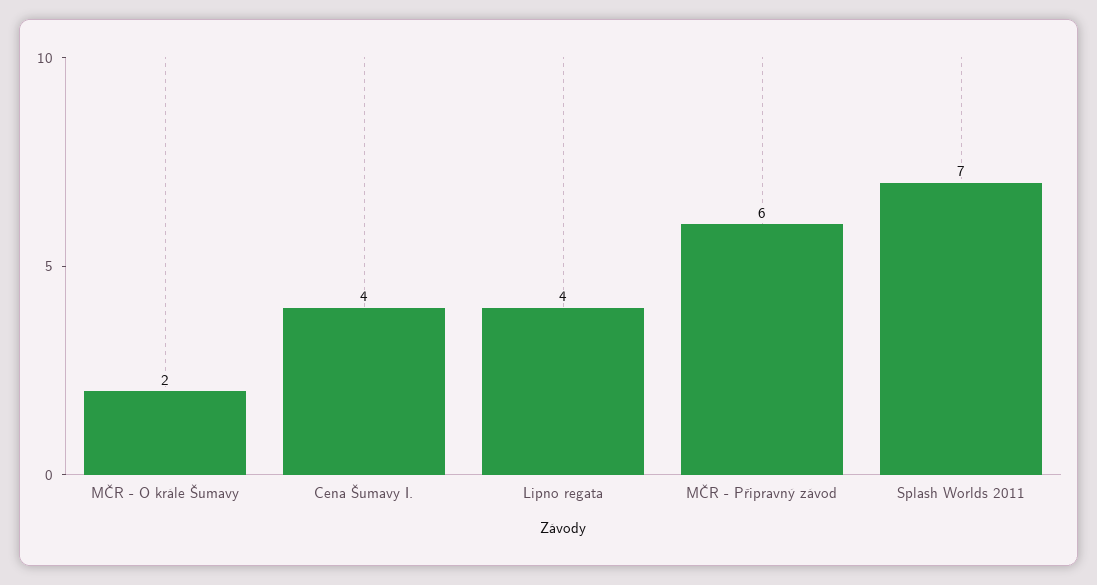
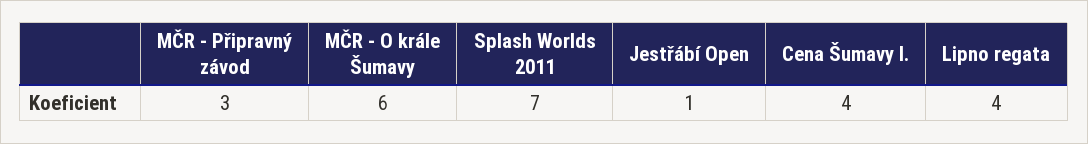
MČR - O krále Šumavy: 2 -> 6
MČR - Připravný závod: 6 -> 3
Jestřábí Open: none -> 1

